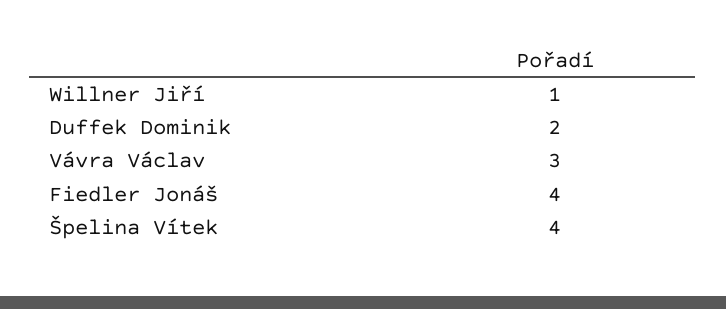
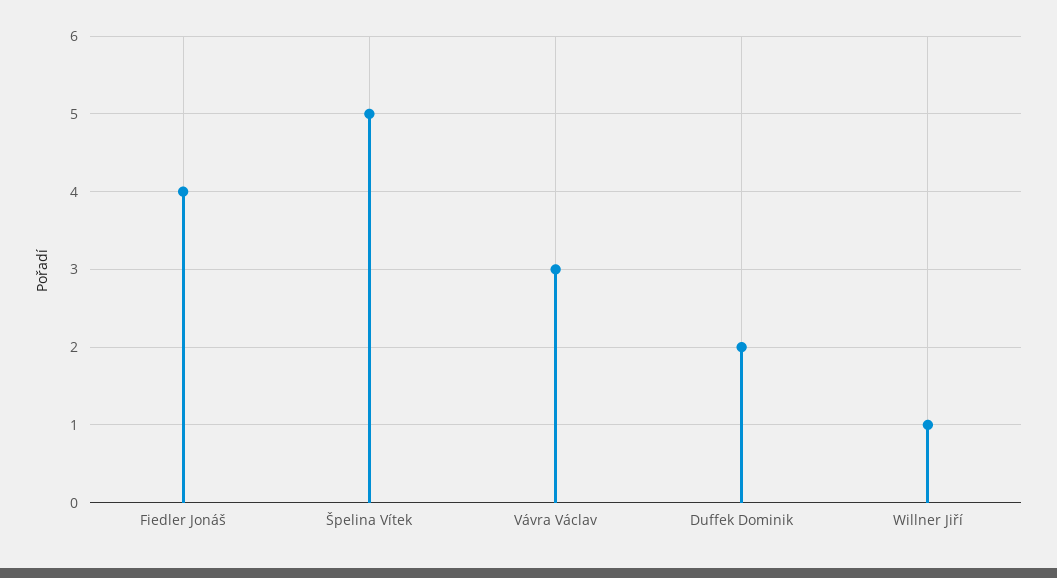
Špelina Vítek: 4 -> 5

